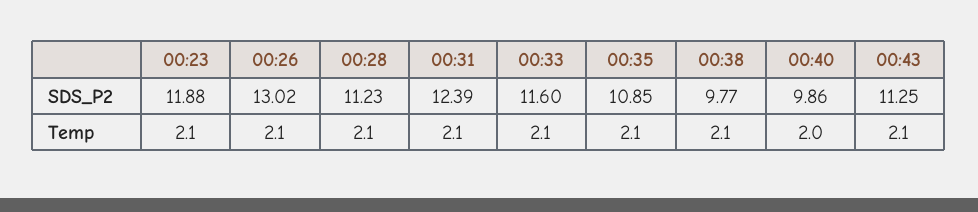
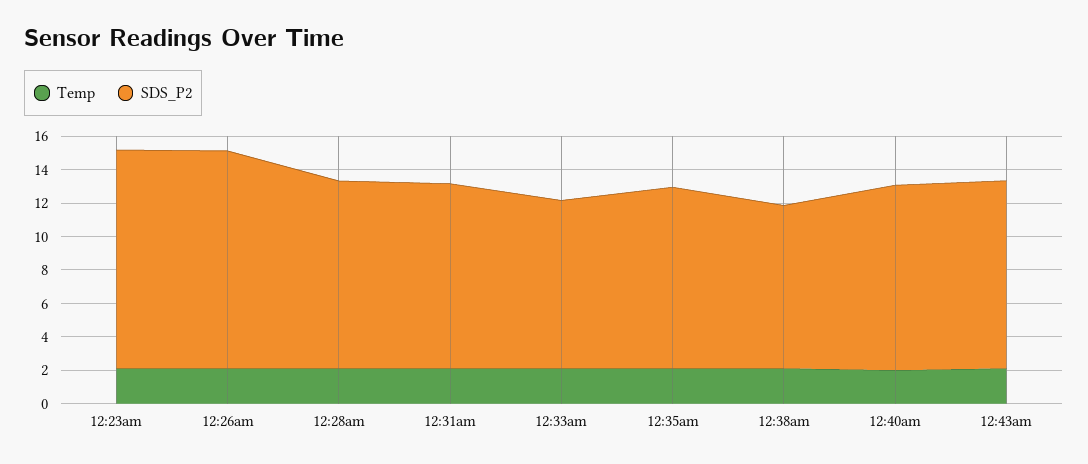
SDS_P2, 00:23: 11.88 -> 13
SDS_P2, 00:31: 12.39 -> 11
SDS_P2, 00:33: 11.6 -> 10
SDS_P2, 00:40: 9.86 -> 11

